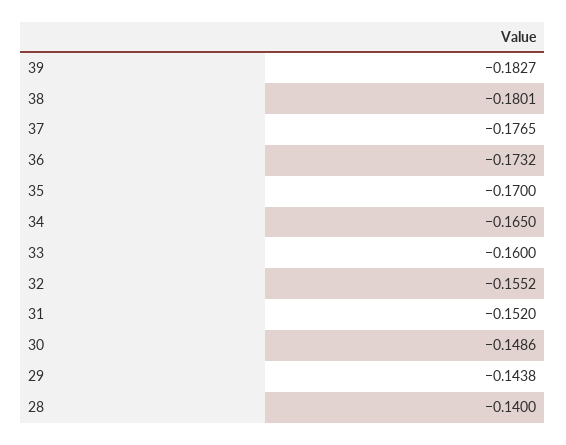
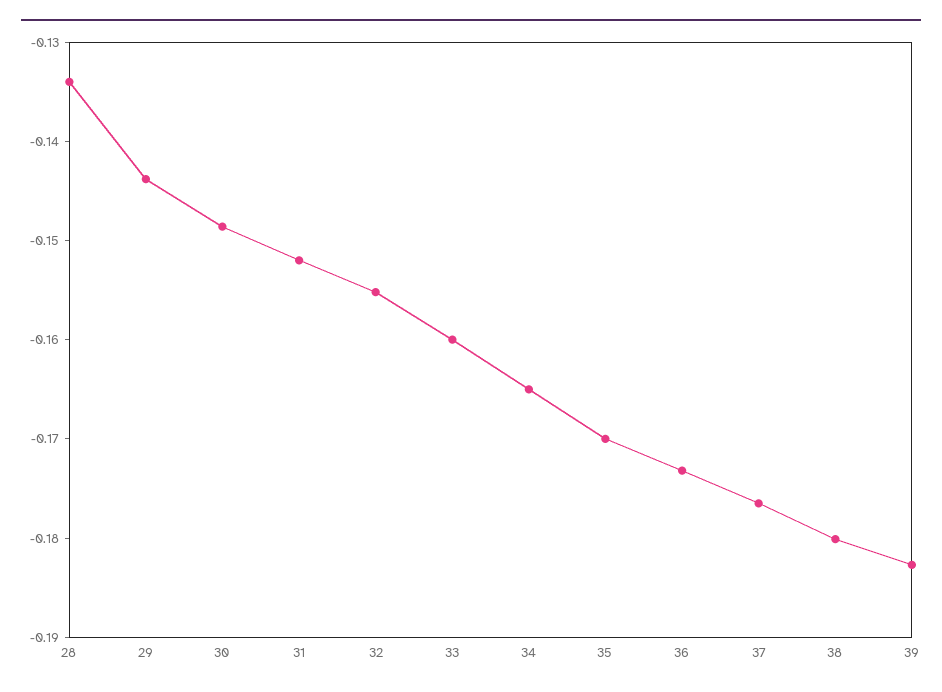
28: -0.14 -> -0.134

